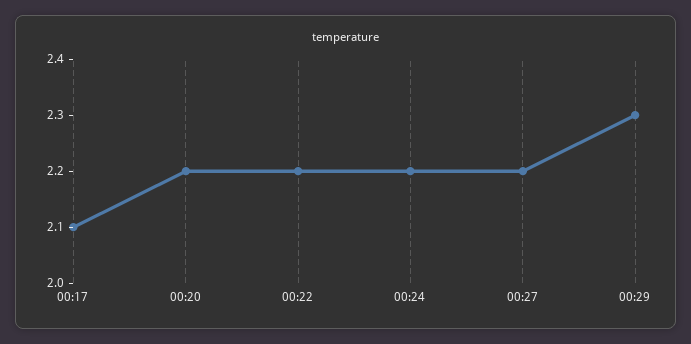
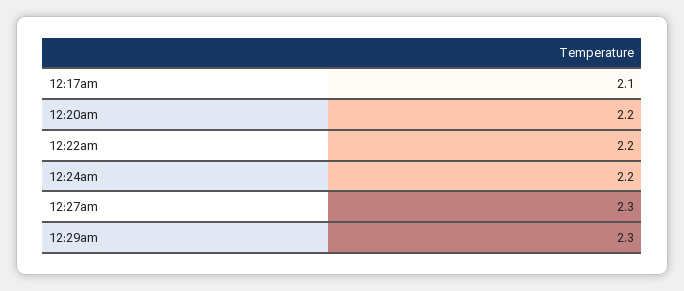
00:27: 2.2 -> 2.3

